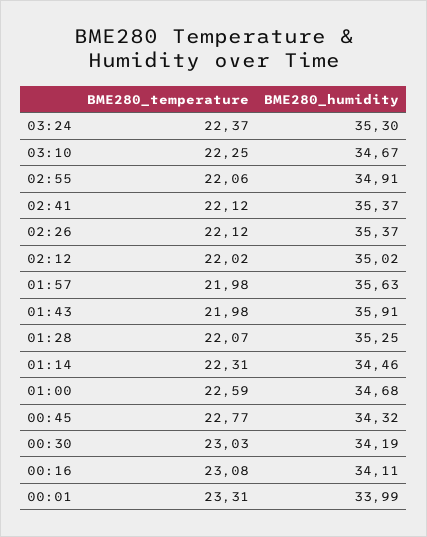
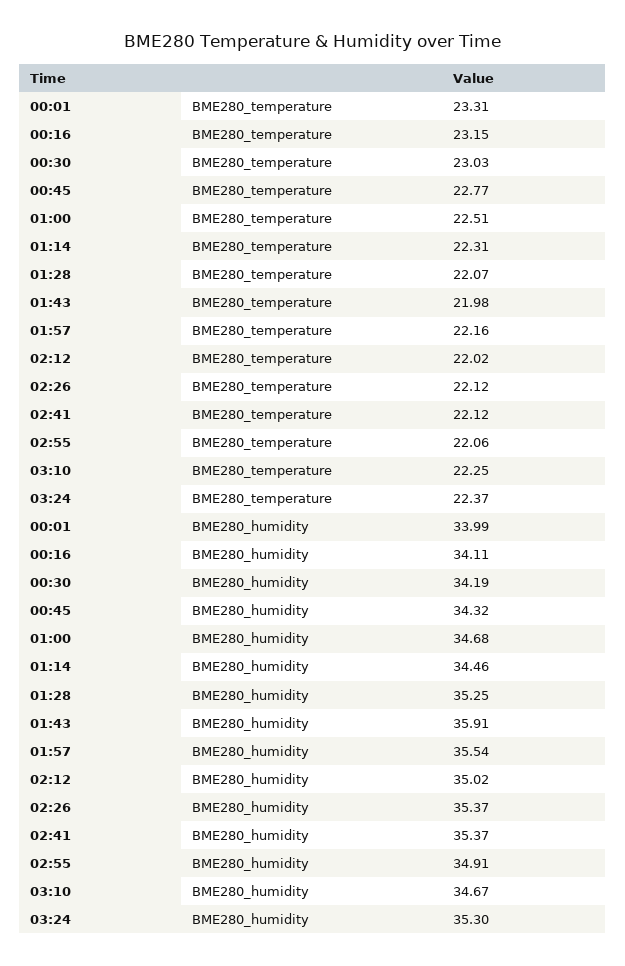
BME280_temperature, 01:57: 21.98 -> 22.16
BME280_humidity, 01:57: 35.63 -> 35.54
BME280_temperature, 01:00: 22.59 -> 22.51
BME280_temperature, 00:16: 23.08 -> 23.15

